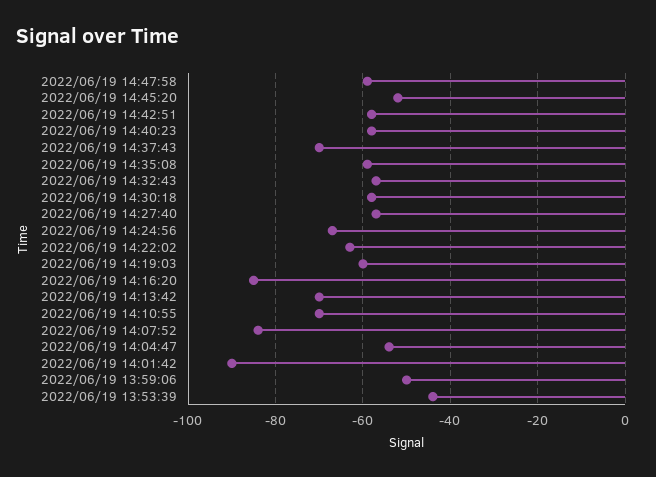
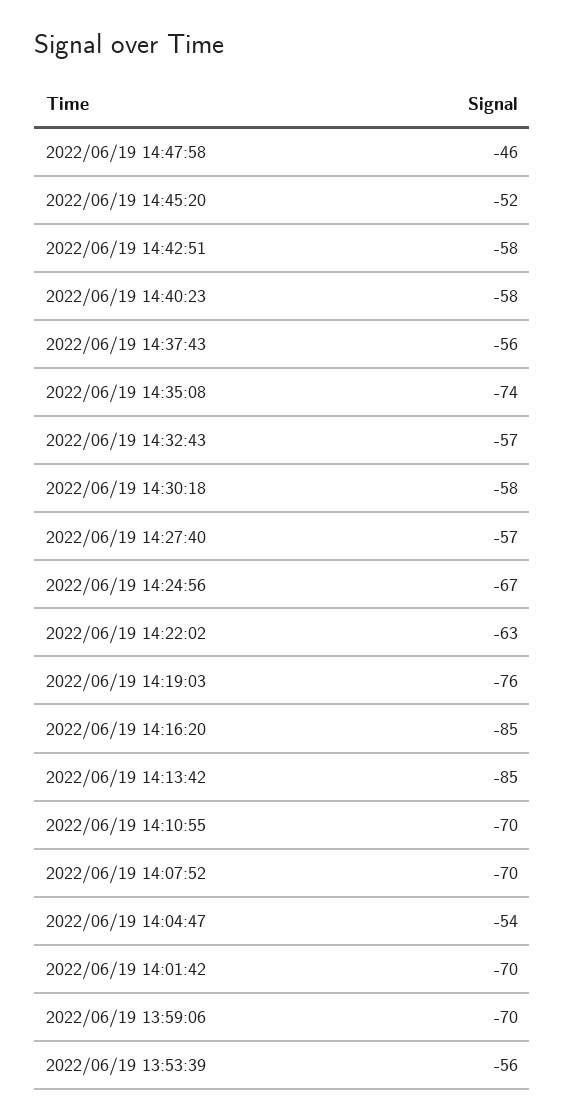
2022/06/19 14:47:58: -60 -> -46
2022/06/19 14:37:43: -70 -> -56
2022/06/19 14:35:08: -60 -> -74
2022/06/19 14:19:03: -60 -> -76
2022/06/19 14:13:42: -70 -> -85
2022/06/19 14:07:52: -85 -> -70
2022/06/19 14:01:42: -90 -> -70
2022/06/19 13:59:06: -50 -> -70
2022/06/19 13:53:39: -45 -> -56

